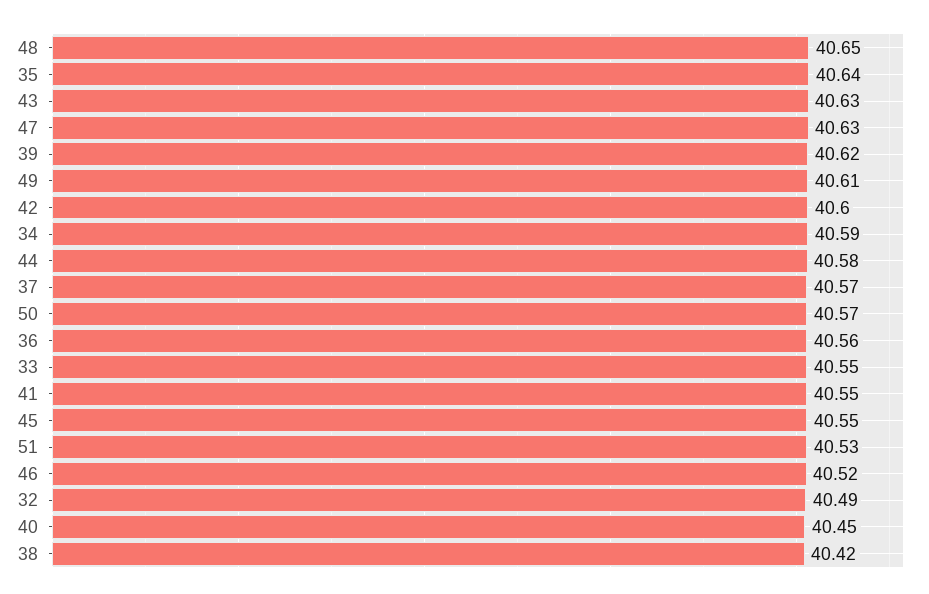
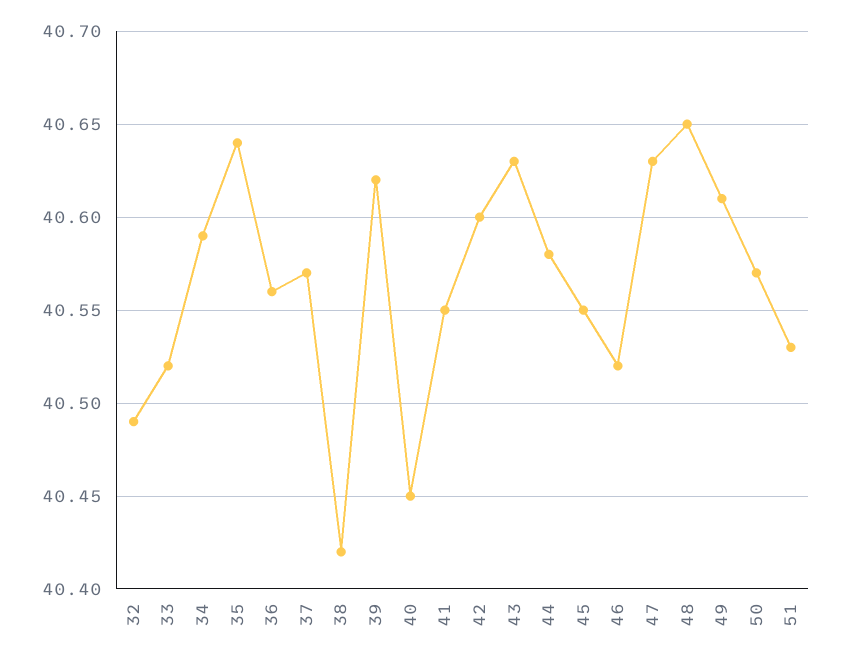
33: 40.55 -> 40.52

